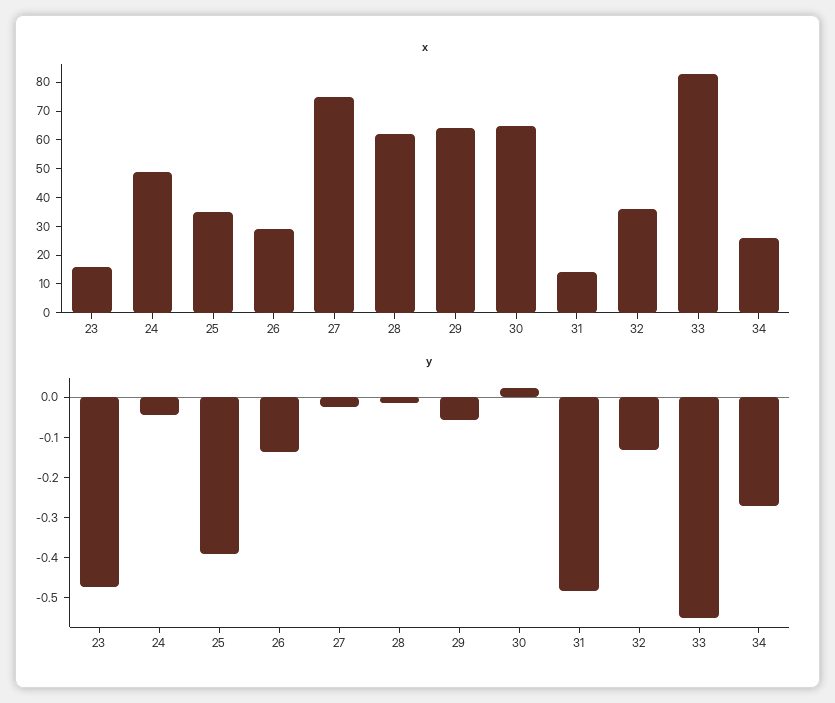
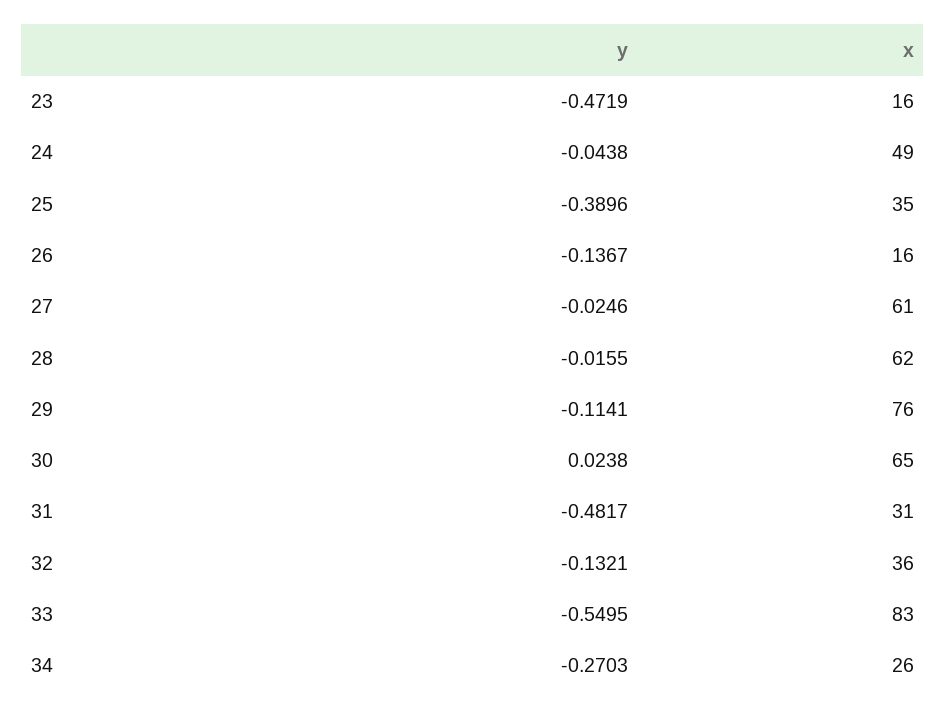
x, 26: 30 -> 16
x, 27: 75 -> 61
x, 29: 65 -> 76
x, 31: 15 -> 31
y, 29: -0.06 -> -0.1141

